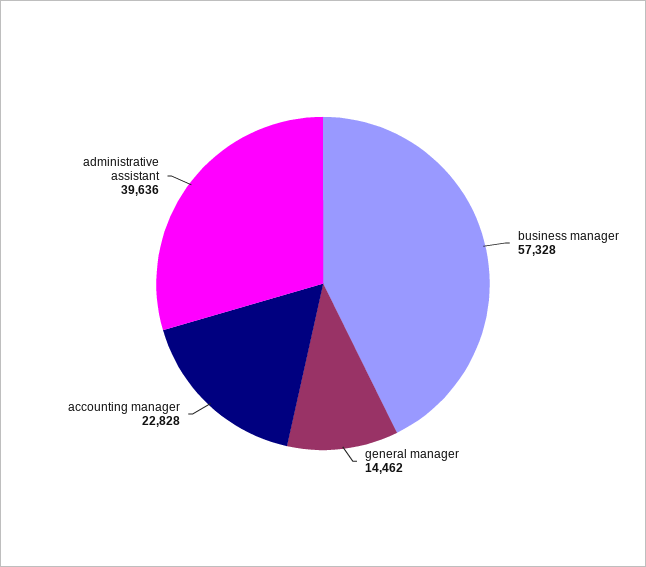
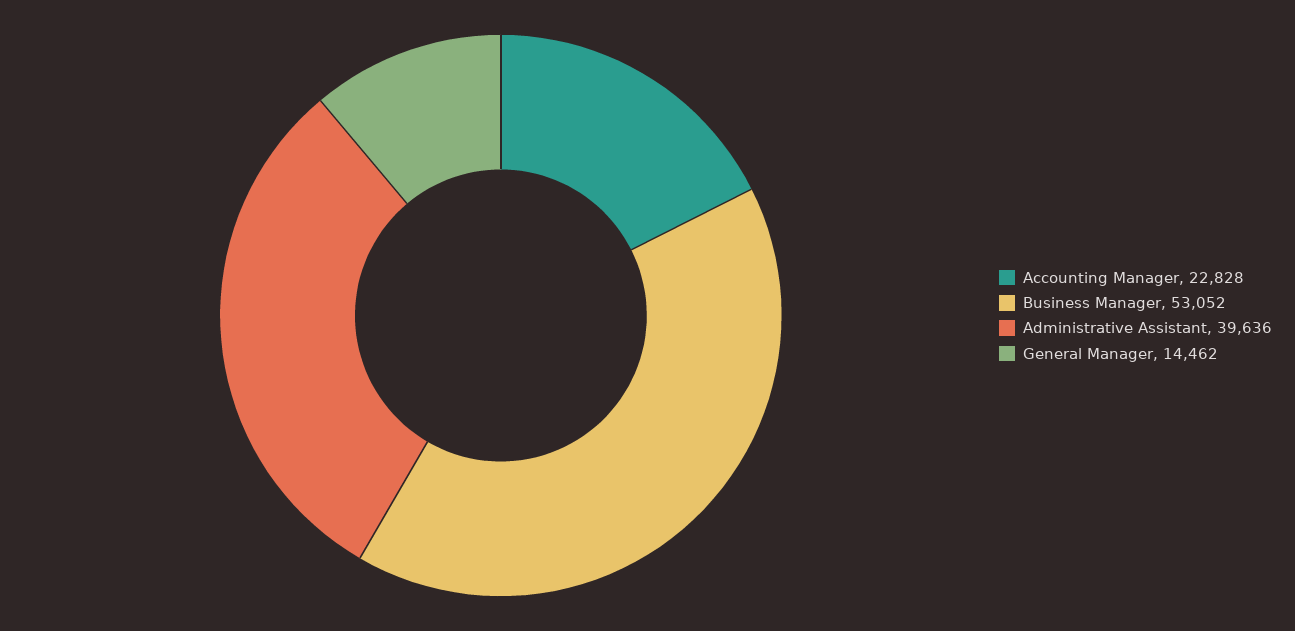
business manager: 57328 -> 53052

